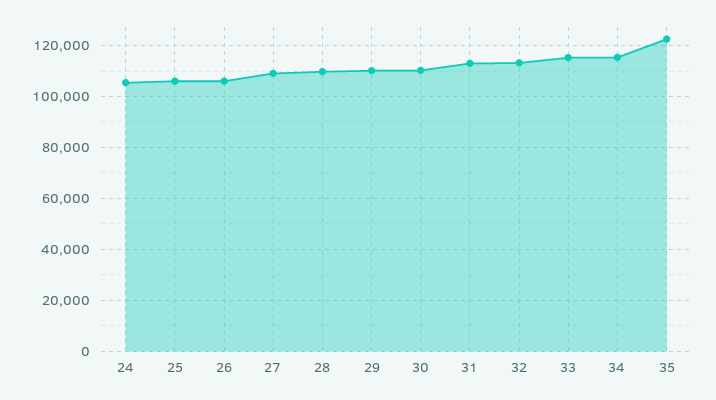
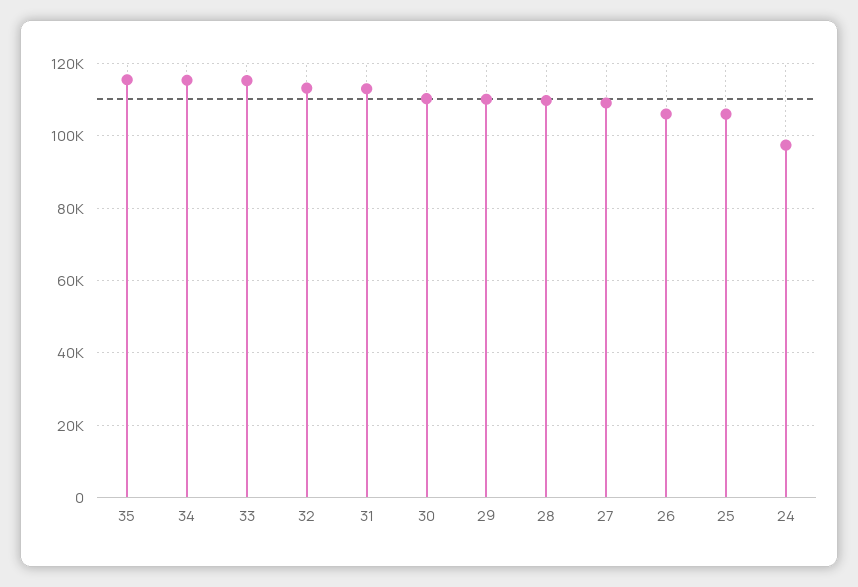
24: 105000 -> 98000
35: 122500 -> 116000

